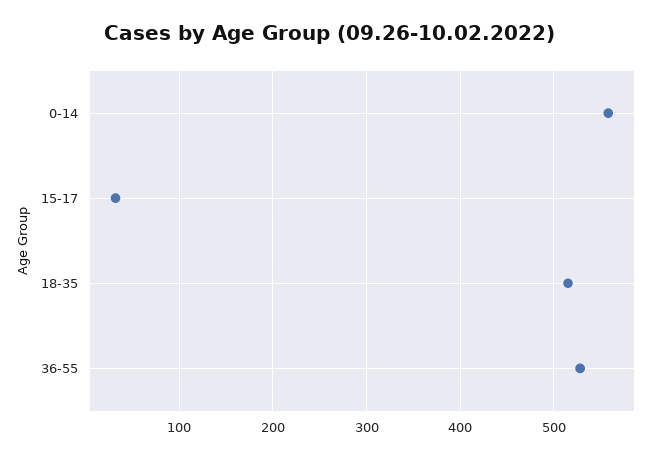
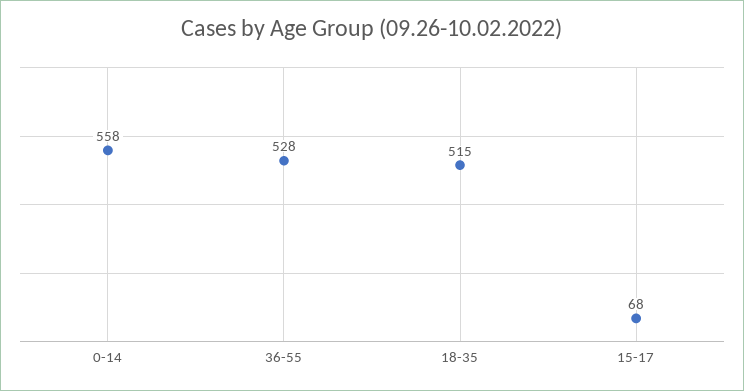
15-17: 30 -> 68

